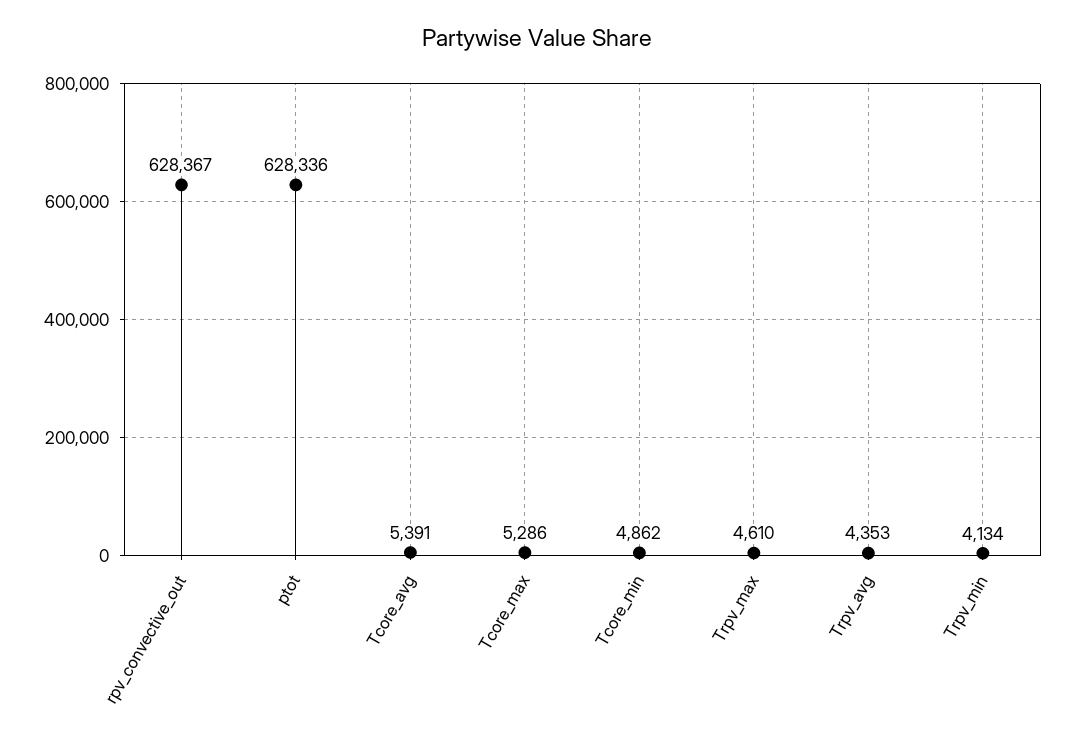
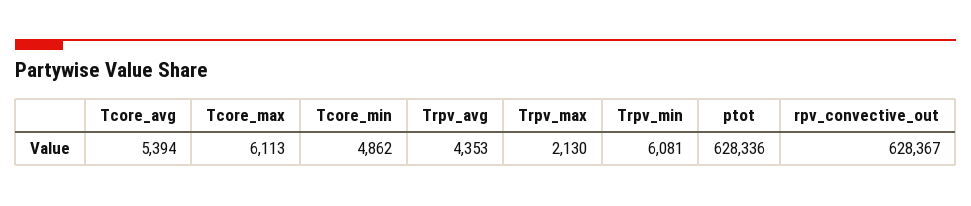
Tcore_avg: 5391 -> 5394
Tcore_max: 5286 -> 6113
Trpv_max: 4610 -> 2130
Trpv_min: 4134 -> 6081

